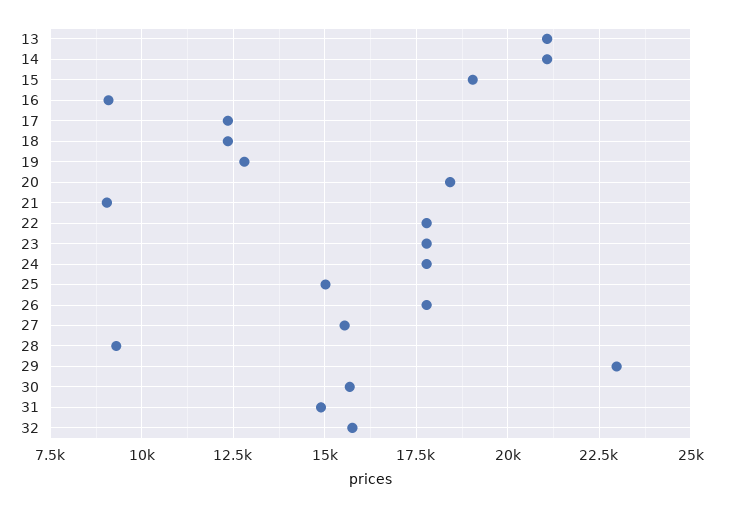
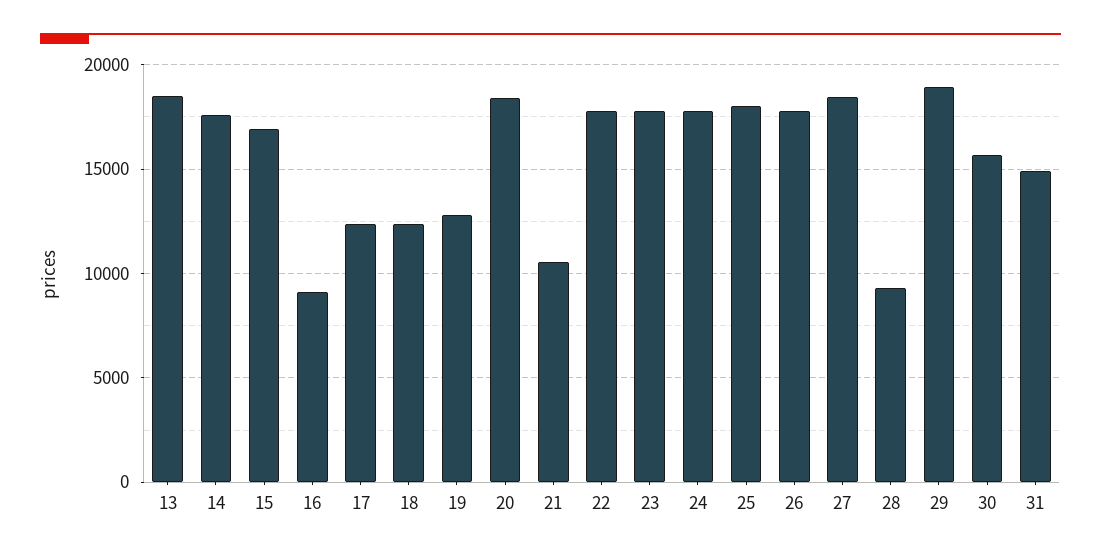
13: 21000 -> 18500
14: 21000 -> 17500
15: 19000 -> 17000
21: 9000 -> 10500
25: 15000 -> 18000
27: 15500 -> 18500
29: 23000 -> 19000
32: 15750 -> none

